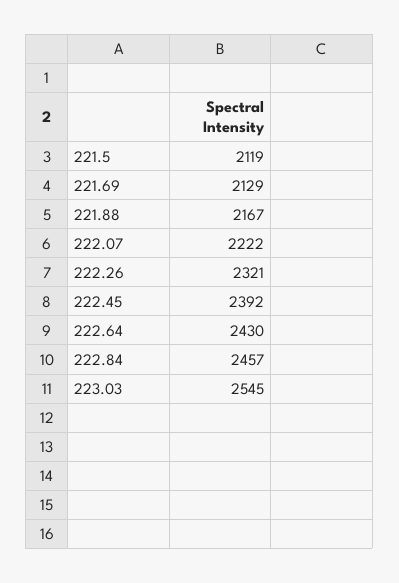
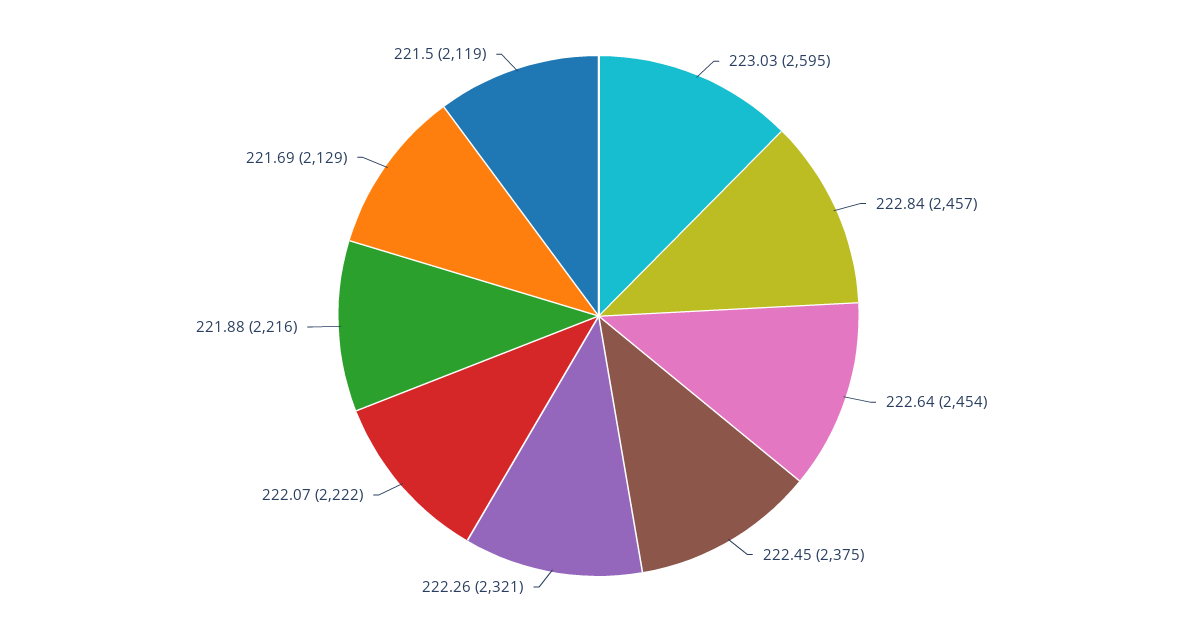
221.88: 2167 -> 2216
222.45: 2392 -> 2375
222.64: 2430 -> 2454
223.03: 2545 -> 2595

